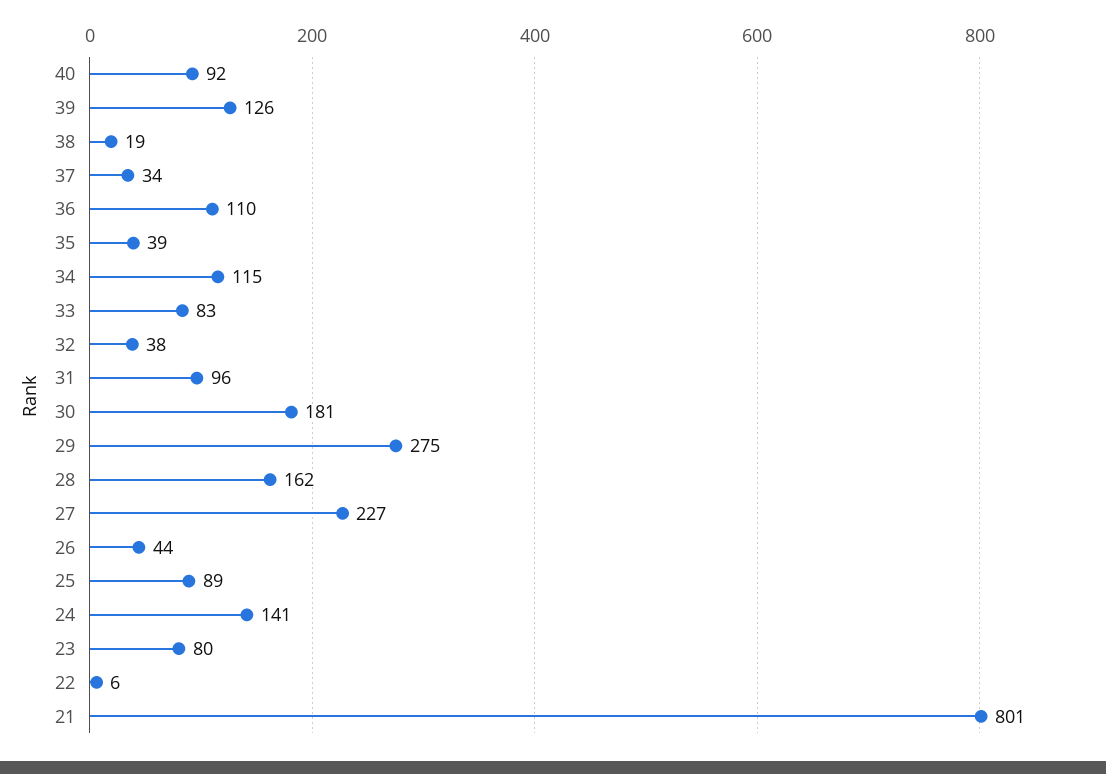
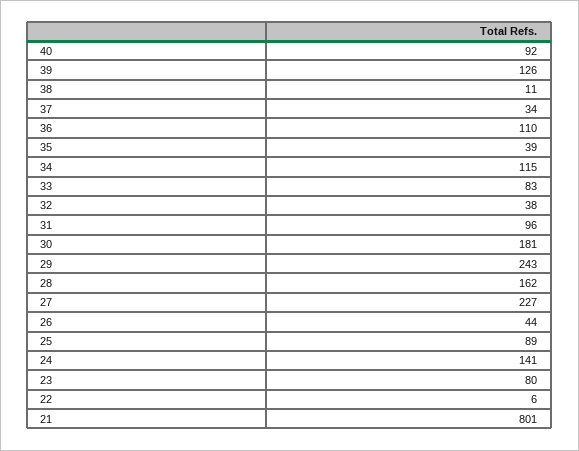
38: 19 -> 11
29: 275 -> 243

